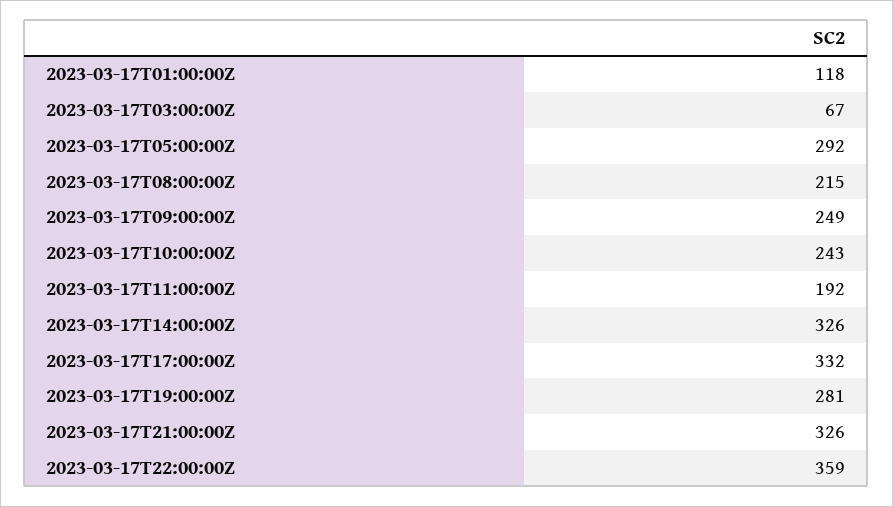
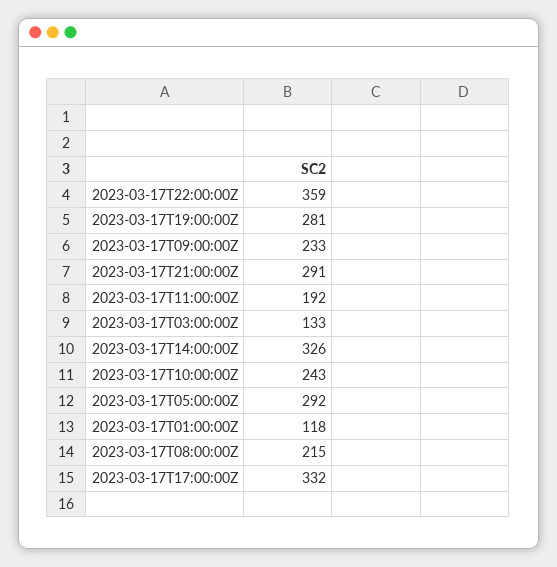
2023-03-17T03:00:00Z: 67 -> 133
2023-03-17T09:00:00Z: 249 -> 233
2023-03-17T21:00:00Z: 326 -> 291

